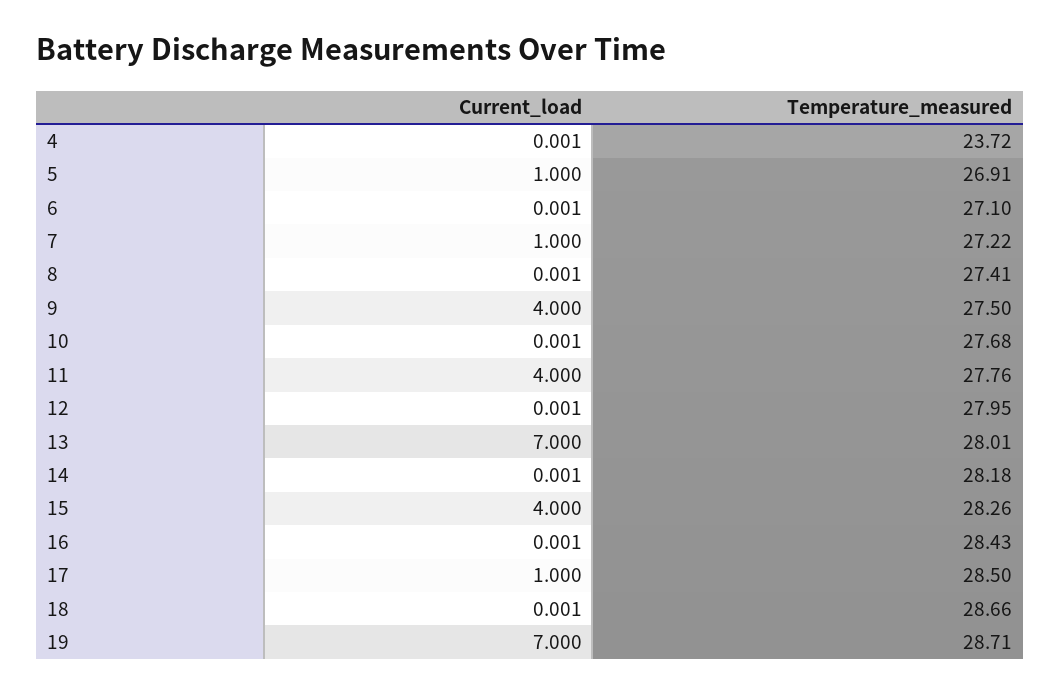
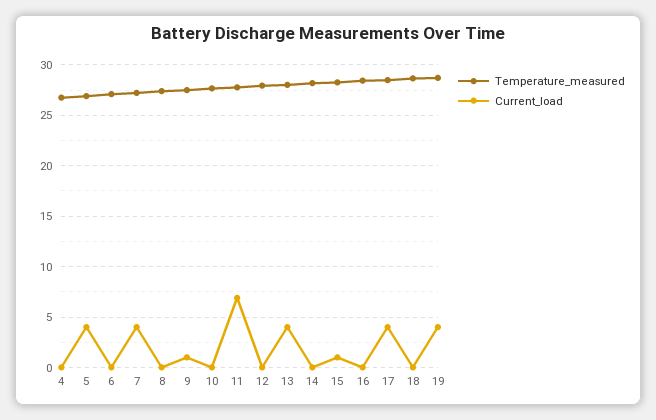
Temperature_measured, 4: 23.72 -> 27
Current_load, 5: 1 -> 4
Current_load, 7: 1 -> 4
Current_load, 9: 4 -> 1
Current_load, 11: 4 -> 7
Current_load, 13: 7 -> 4
Current_load, 15: 4 -> 1
Current_load, 17: 1 -> 4
Current_load, 19: 7 -> 4

